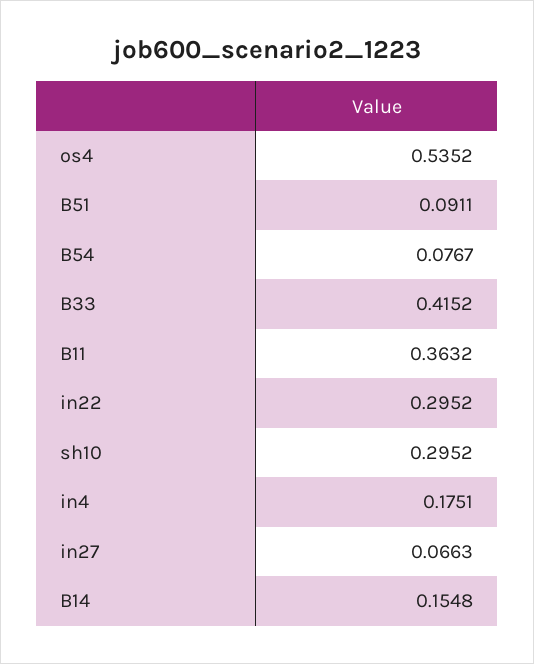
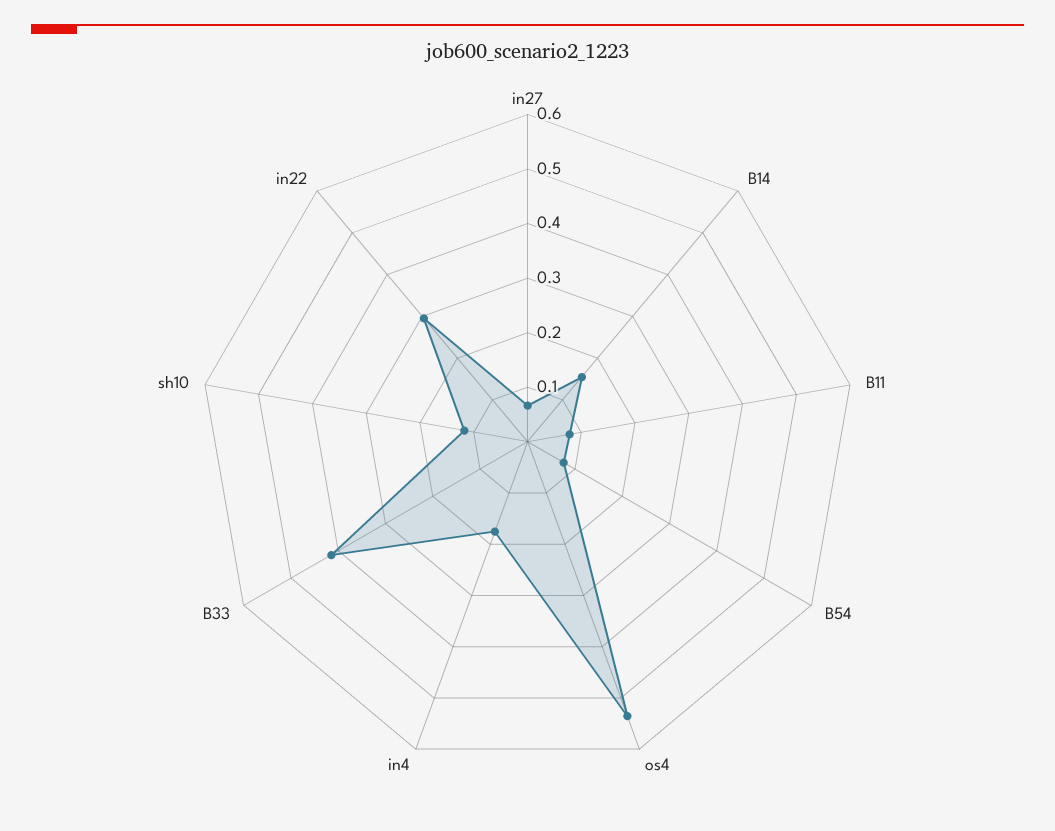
B51: 0.0911 -> none
B11: 0.3632 -> 0.08
sh10: 0.2952 -> 0.12

